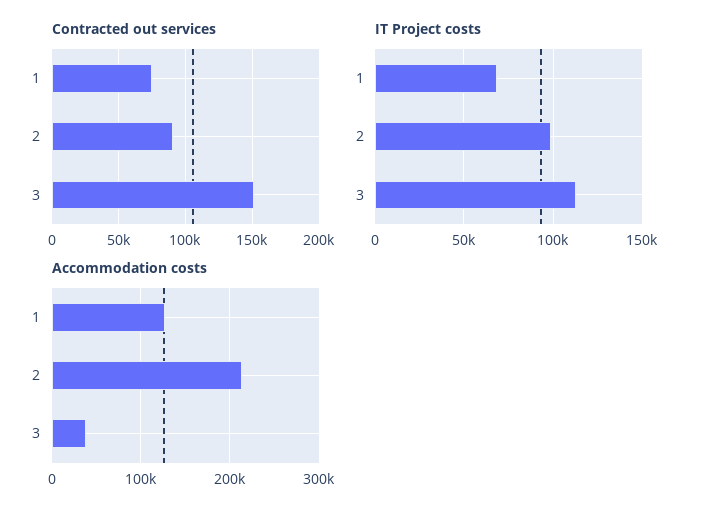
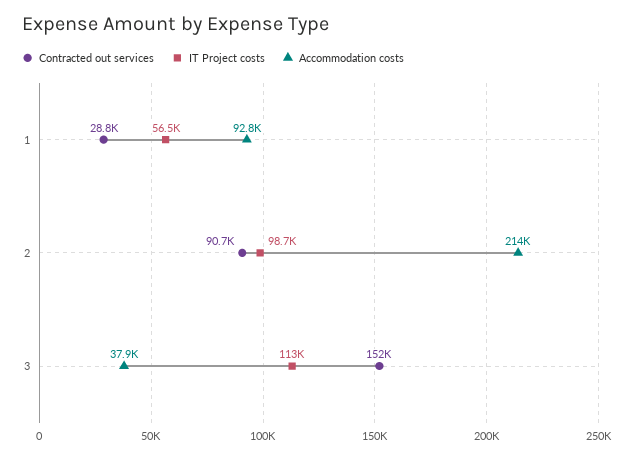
Contracted out services, 1: 75000 -> 28800
IT Project costs, 1: 70000 -> 56500
Accommodation costs, 1: 130000 -> 92800

